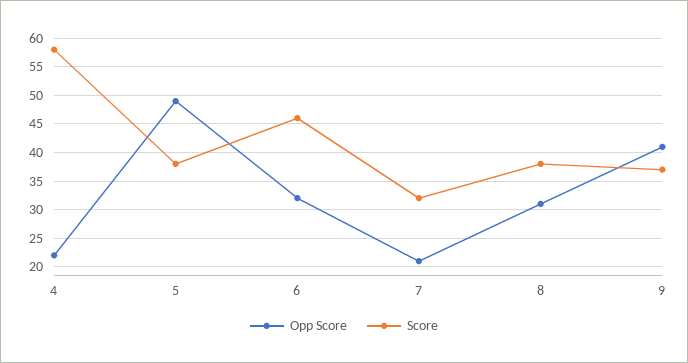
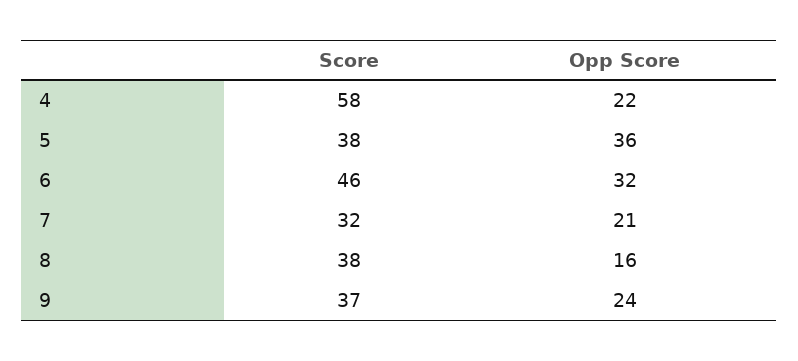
Opp Score, 5: 50 -> 36
Opp Score, 8: 30 -> 16
Opp Score, 9: 40 -> 24

